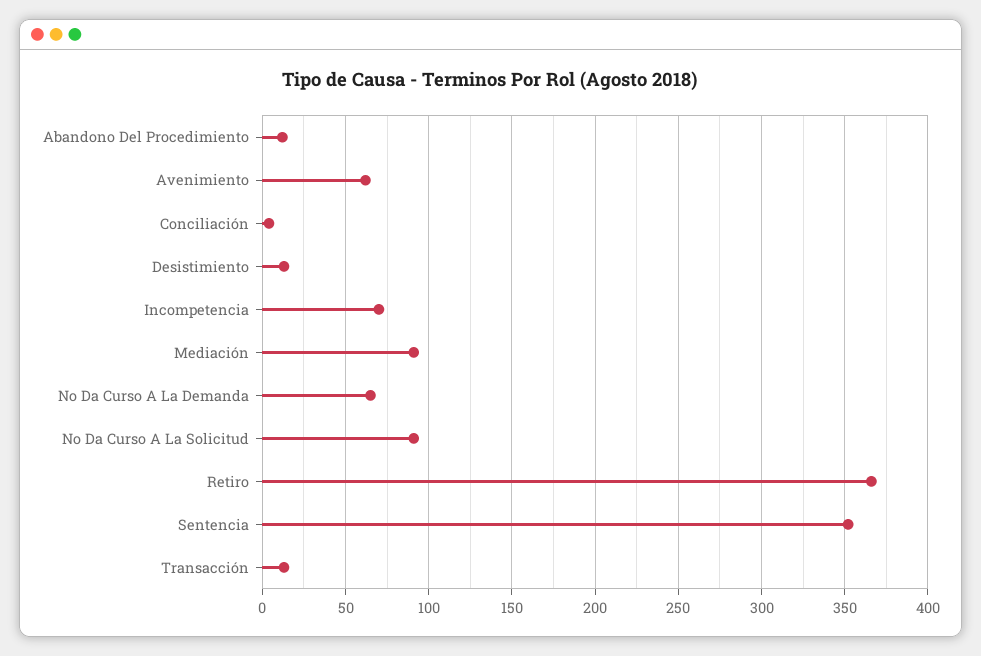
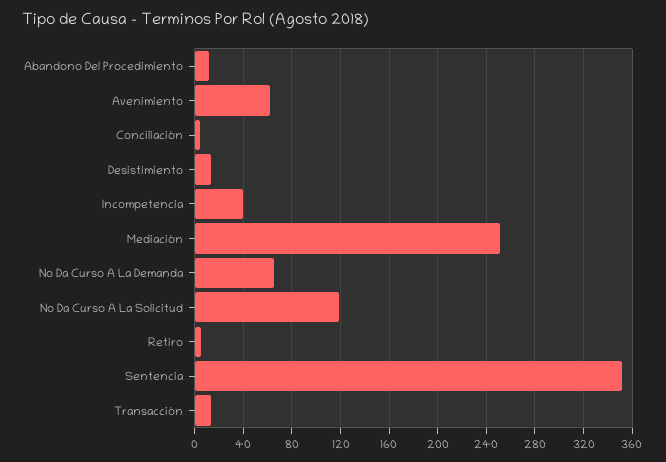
Incompetencia: 70 -> 40
Mediación: 90 -> 250
No Da Curso A La Solicitud: 90 -> 120
Retiro: 365 -> 5

